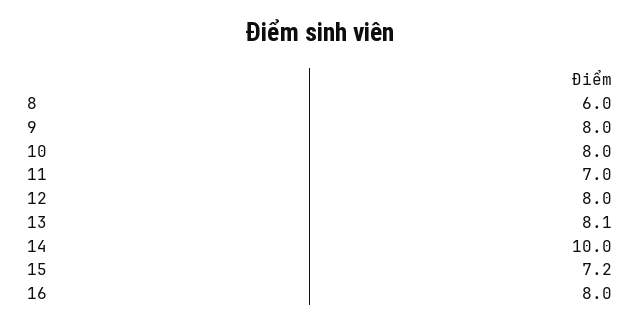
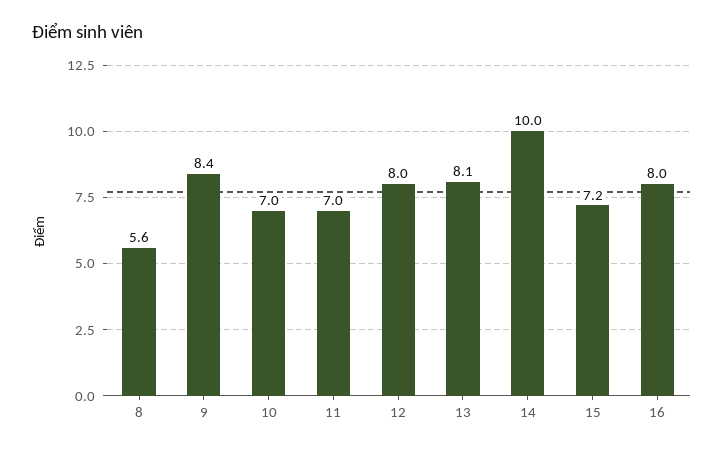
8: 6 -> 5.6
9: 8 -> 8.4
10: 8 -> 7

